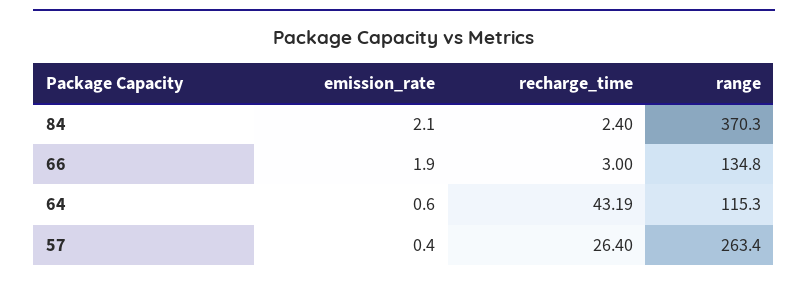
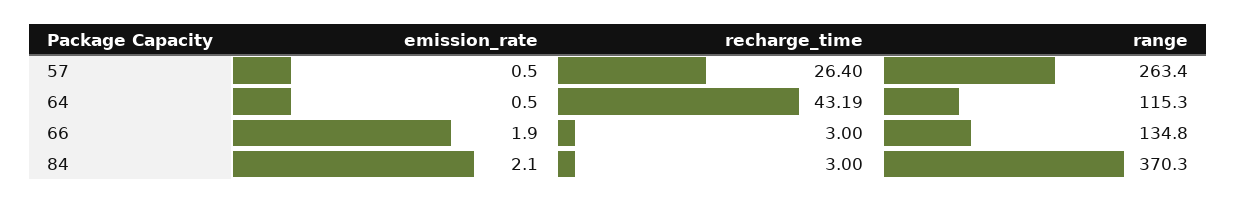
recharge_time, 84: 2.4 -> 3
emission_rate, 64: 0.6 -> 0.5
emission_rate, 57: 0.4 -> 0.5

